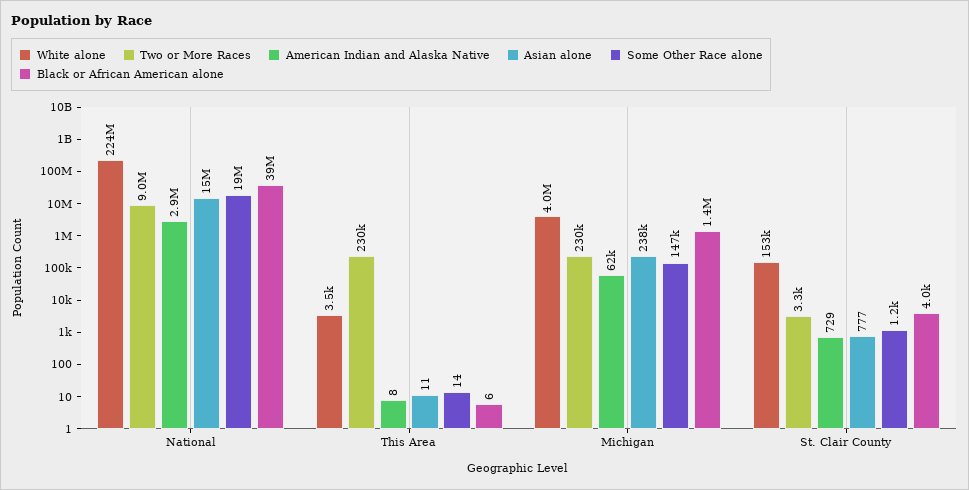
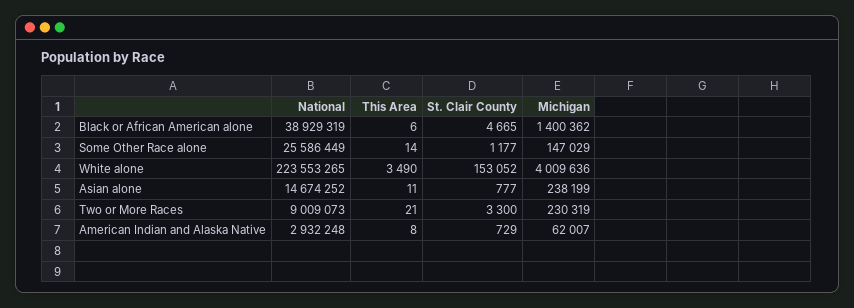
Some Other Race alone, National: 19000000 -> 25586449
Two or More Races, This Area: 230000 -> 21
Black or African American alone, St. Clair County: 4000 -> 4665

